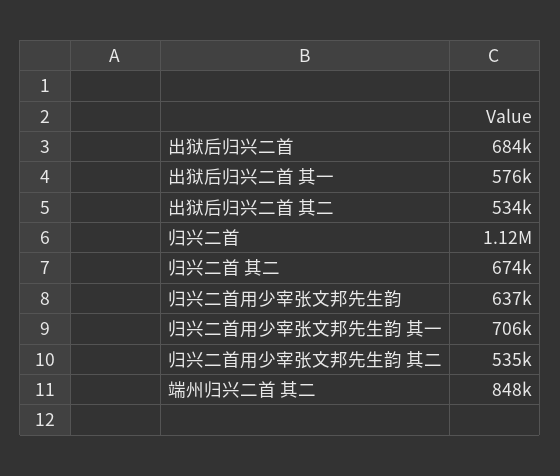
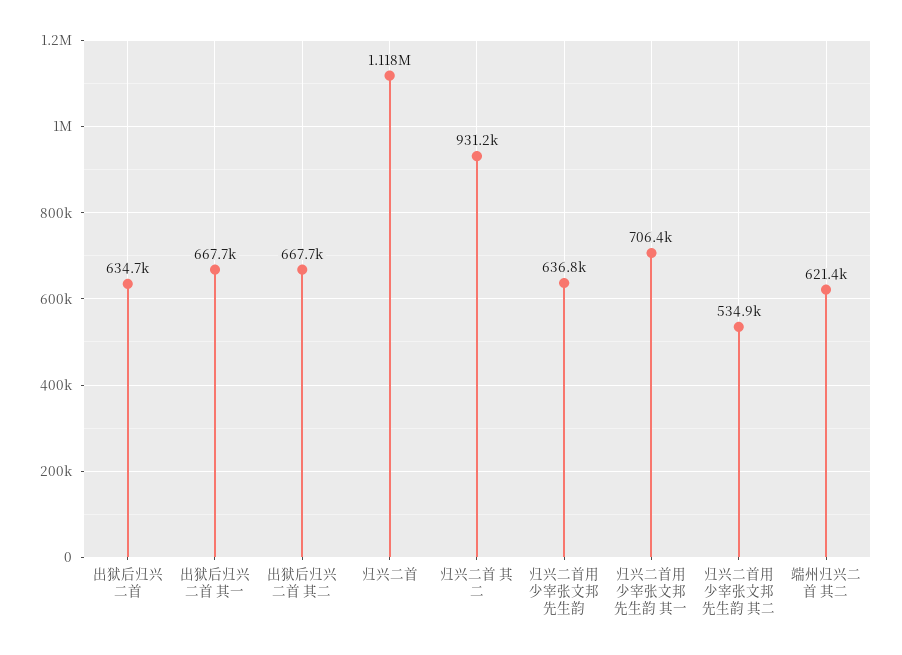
出狱后归兴二首: 684000 -> 634700
出狱后归兴二首 其一: 576000 -> 667700
出狱后归兴二首 其二: 534000 -> 667700
归兴二首 其二: 674000 -> 931200
端州归兴二首 其二: 848000 -> 621400

